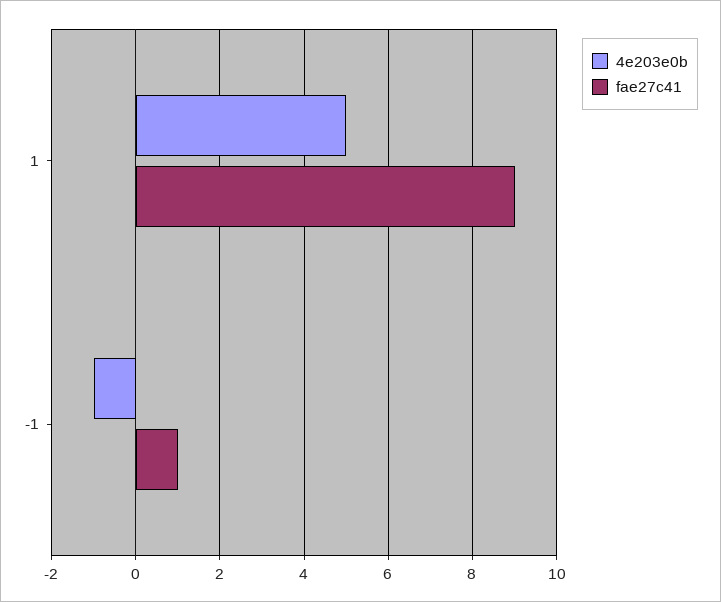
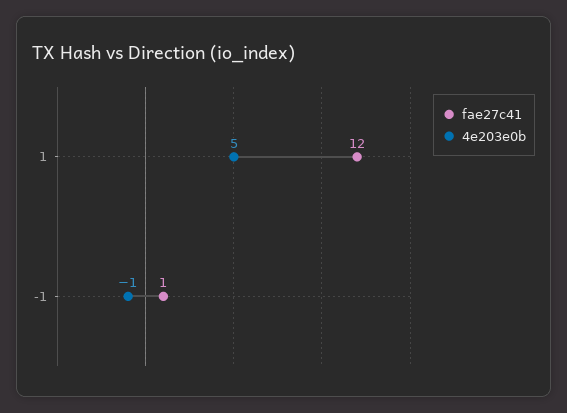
fae27c41, 1: 9 -> 12

